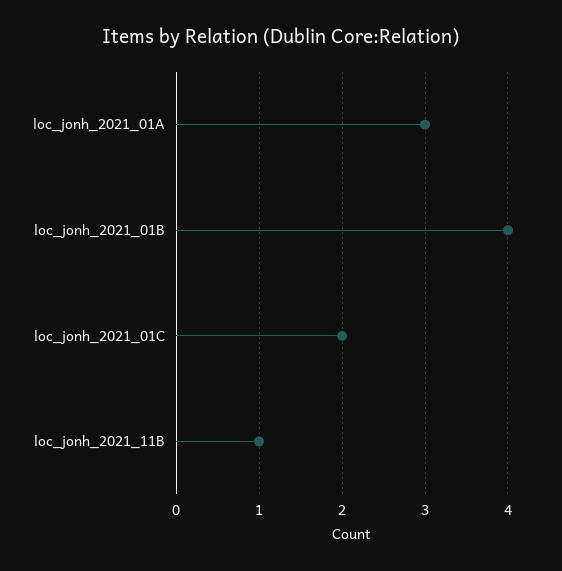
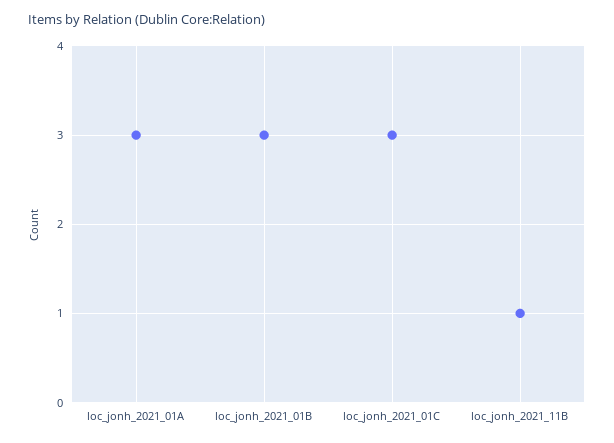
loc_jonh_2021_01B: 4 -> 3
loc_jonh_2021_01C: 2 -> 3

